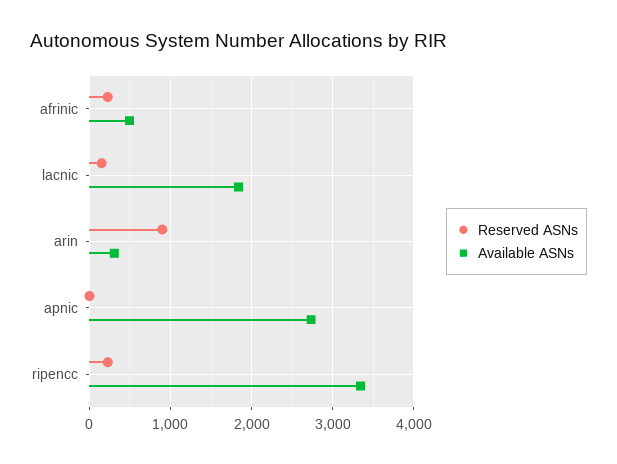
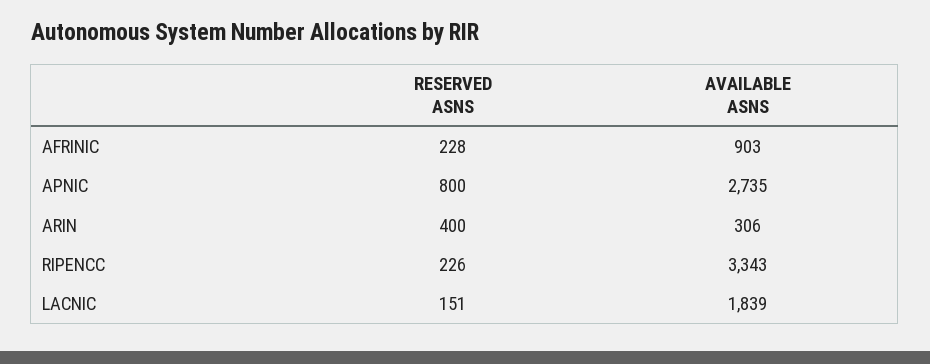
Available ASNs, afrinic: 500 -> 903
Reserved ASNs, arin: 900 -> 400
Reserved ASNs, apnic: 0 -> 800

